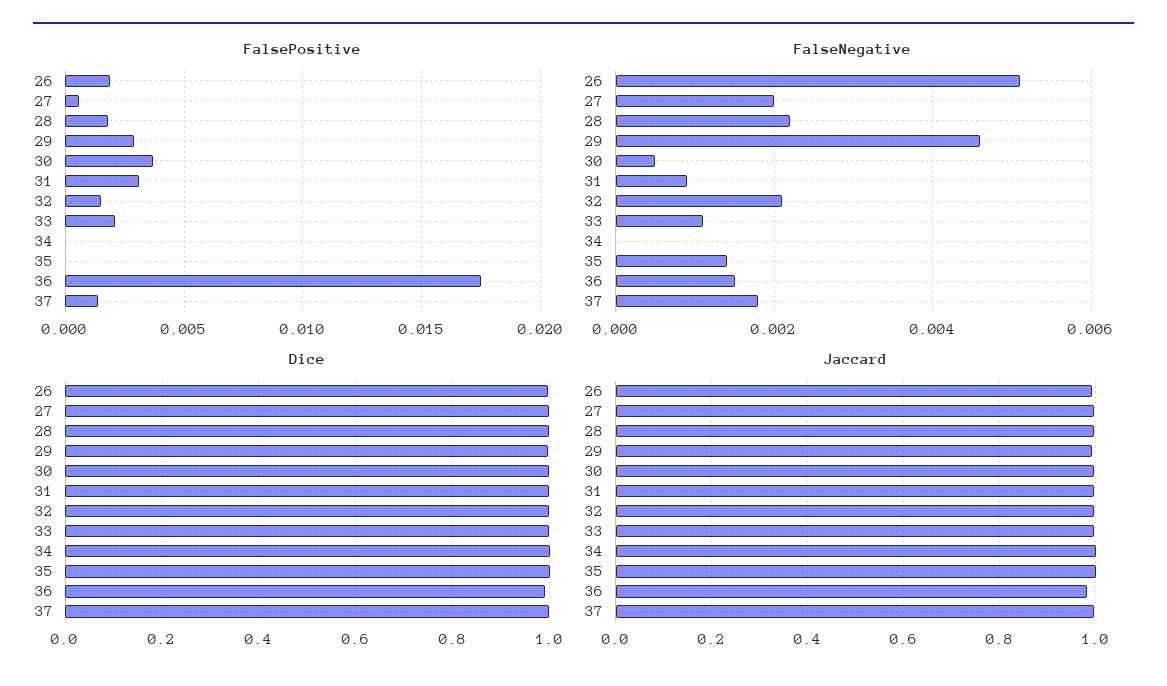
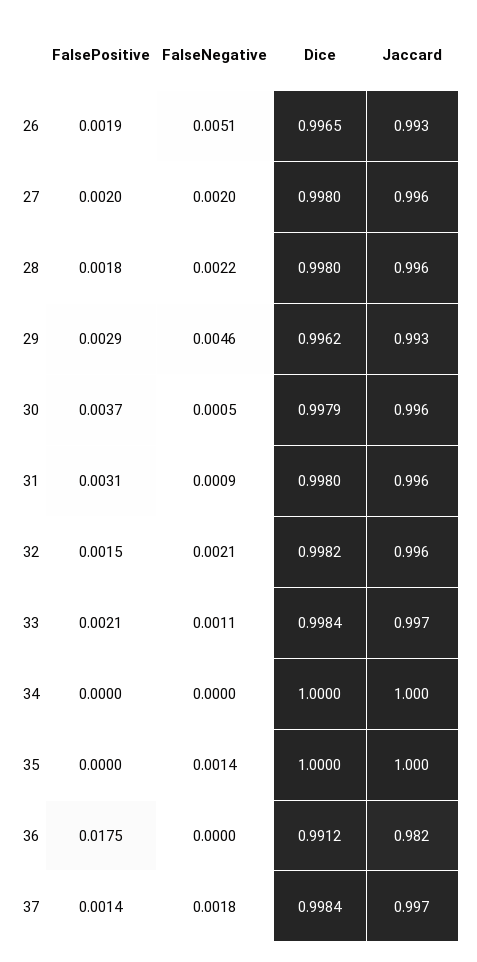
FalsePositive, 27: 0.0005 -> 0.002
FalseNegative, 36: 0.0015 -> 0

